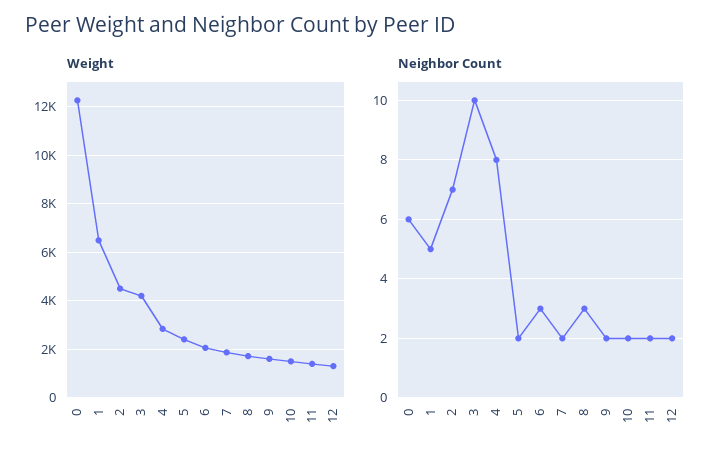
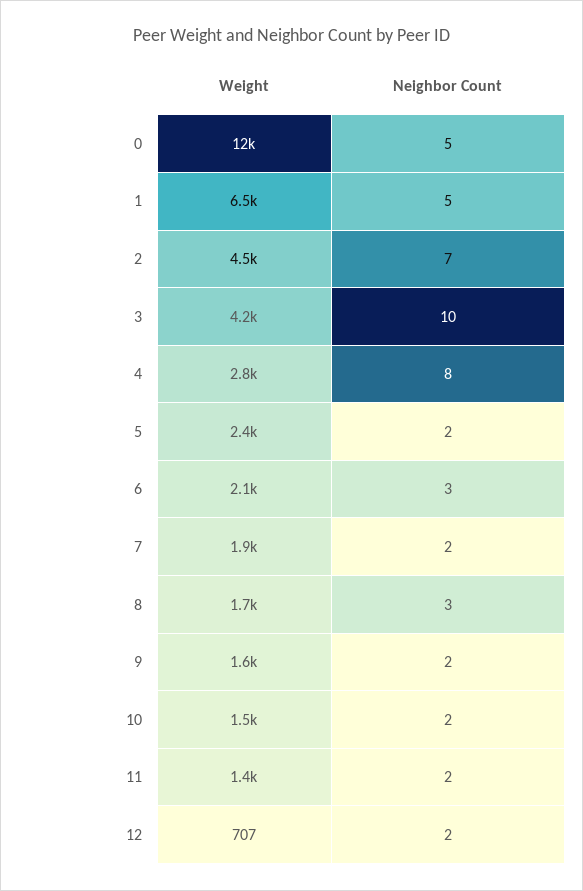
Weight, 12: 1250 -> 707
Neighbor Count, 0: 6 -> 5

